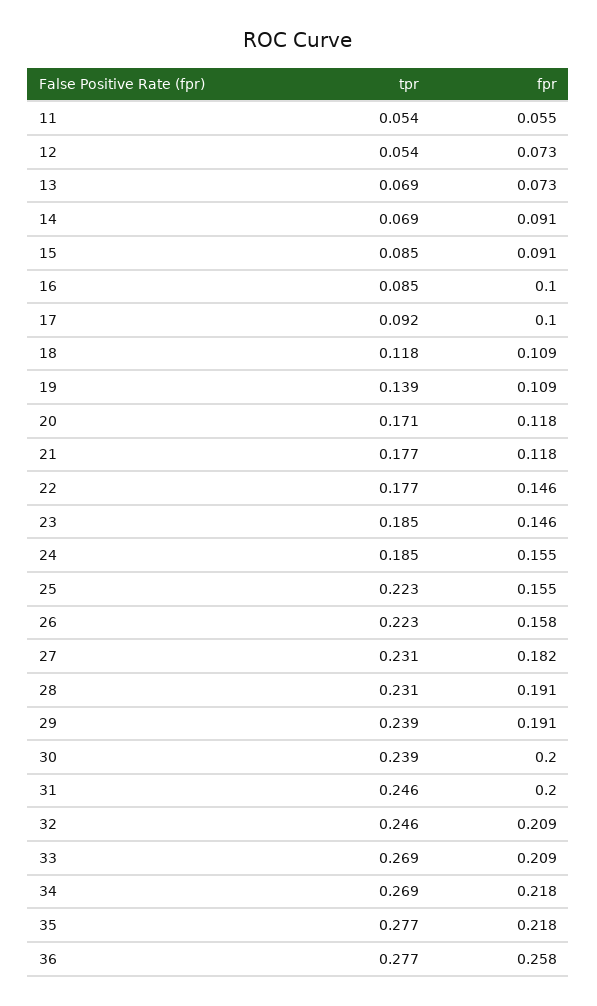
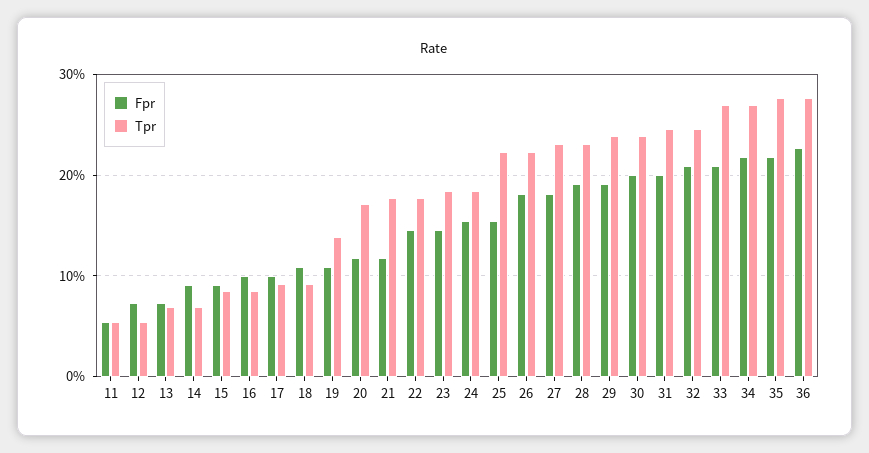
tpr, 18: 0.118 -> 0.09
fpr, 26: 0.158 -> 0.18
fpr, 36: 0.258 -> 0.23

